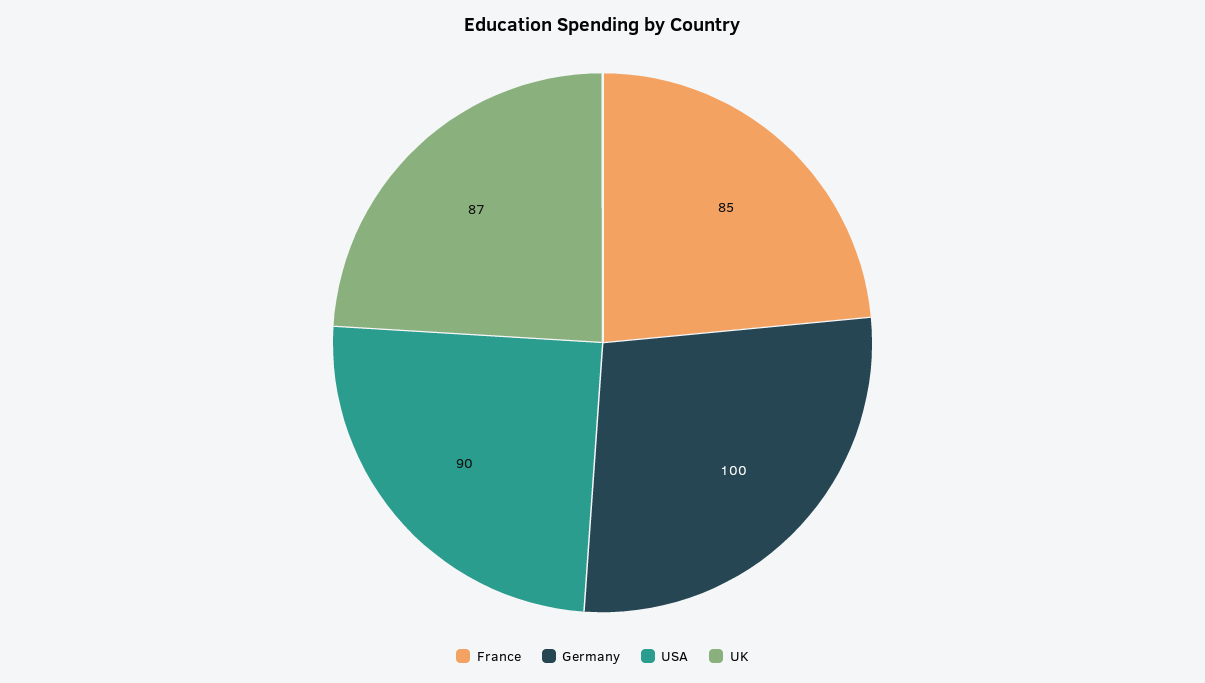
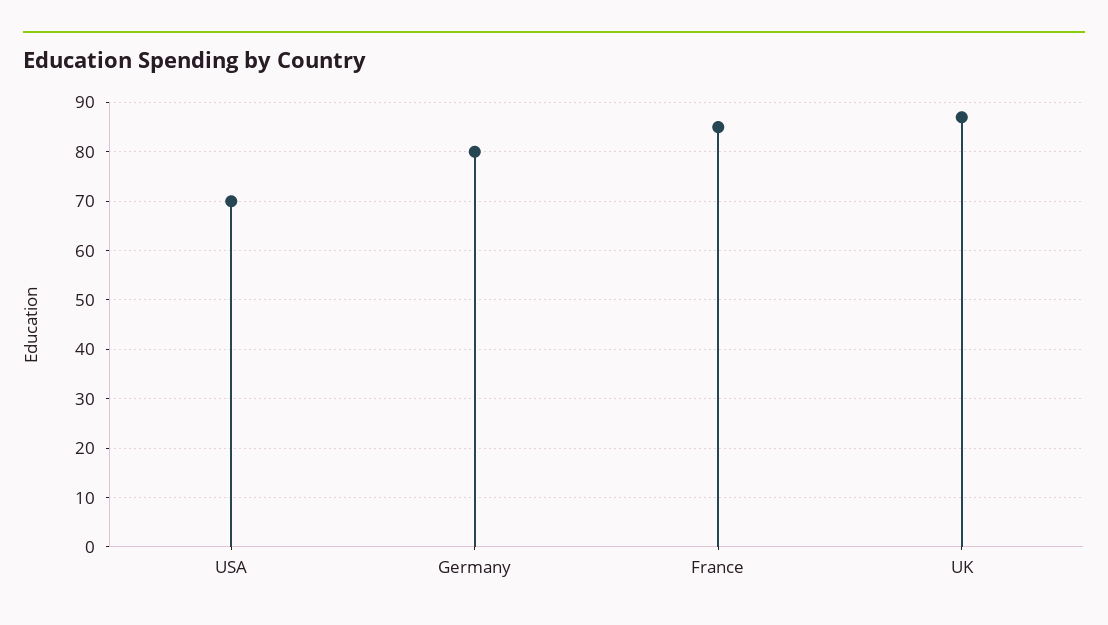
Germany: 100 -> 80
USA: 90 -> 70

